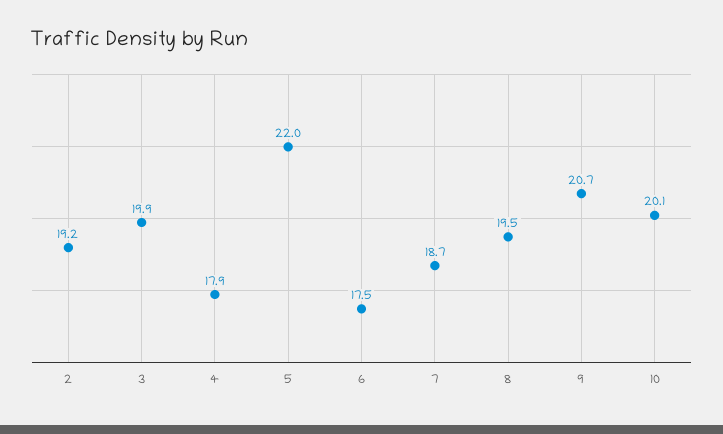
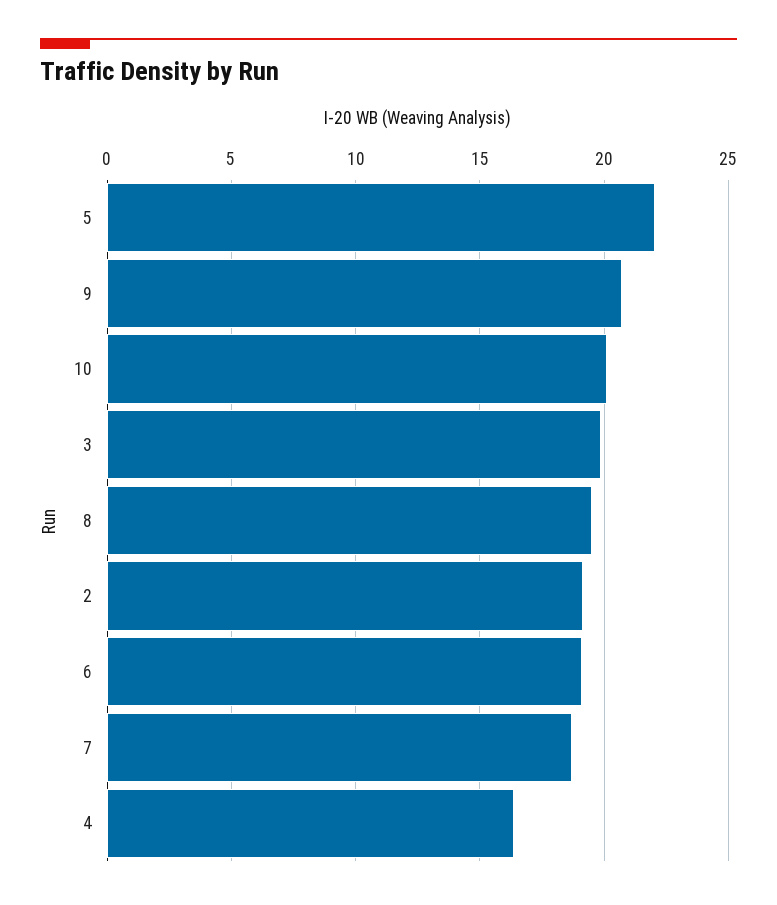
4: 17.9 -> 16.5
6: 17.5 -> 19

